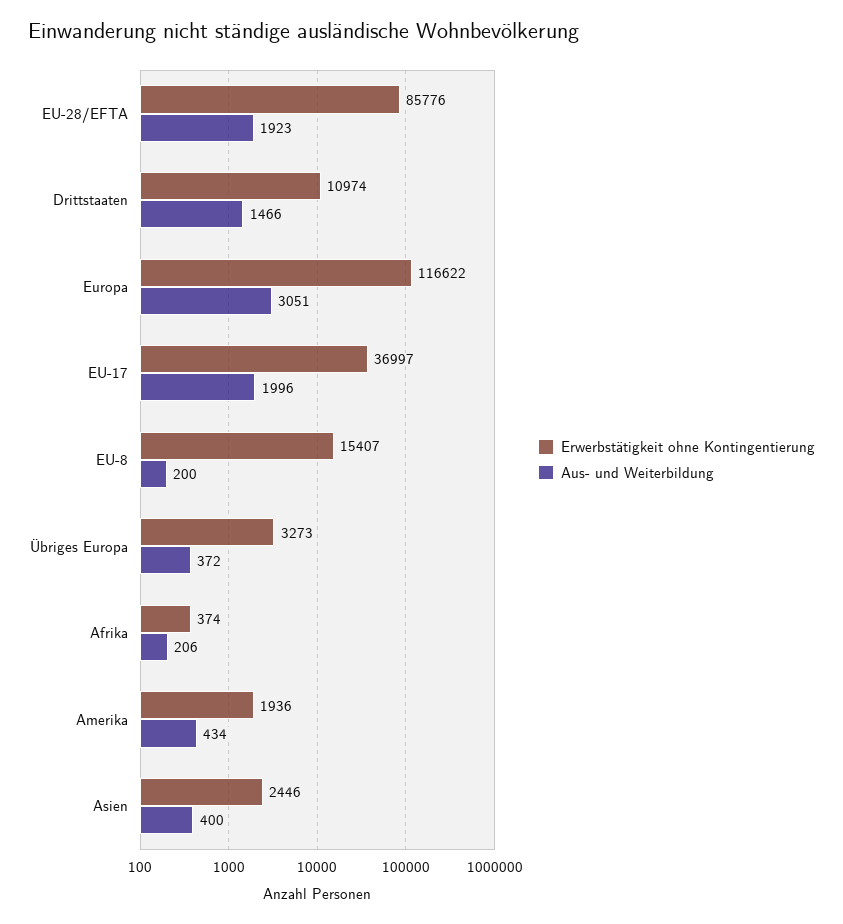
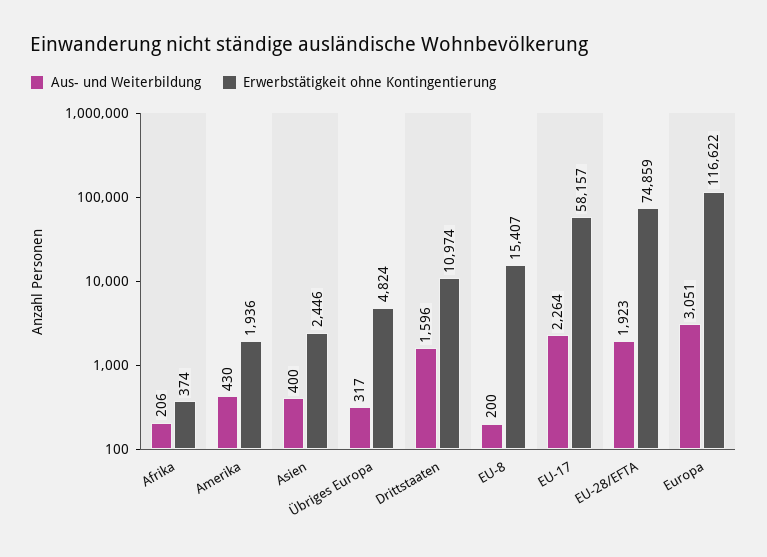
Erwerbstätigkeit ohne Kontingentierung, EU-28/EFTA: 85776 -> 74859
Aus- und Weiterbildung, Drittstaaten: 1466 -> 1596
Erwerbstätigkeit ohne Kontingentierung, EU-17: 36997 -> 58157
Aus- und Weiterbildung, EU-17: 1996 -> 2264
Erwerbstätigkeit ohne Kontingentierung, Übriges Europa: 3273 -> 4824
Aus- und Weiterbildung, Übriges Europa: 372 -> 317
Aus- und Weiterbildung, Amerika: 434 -> 430

